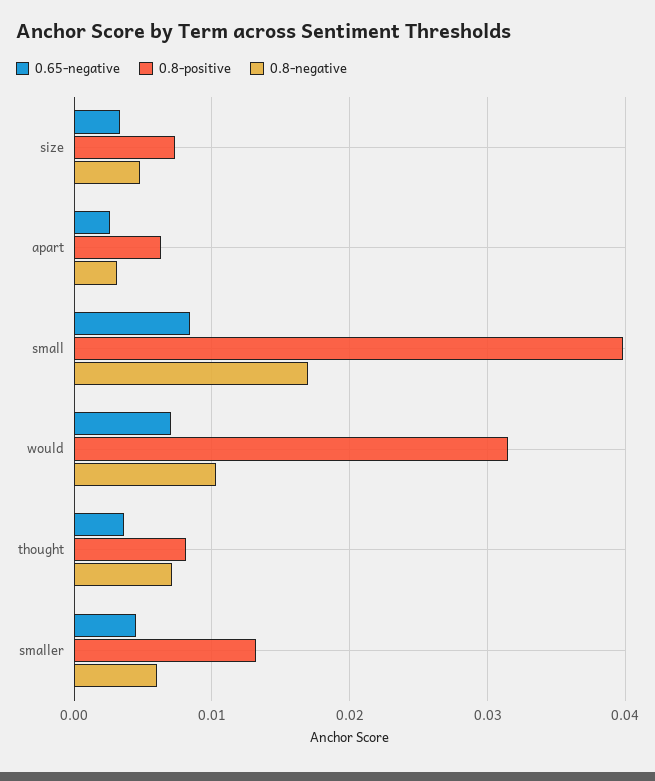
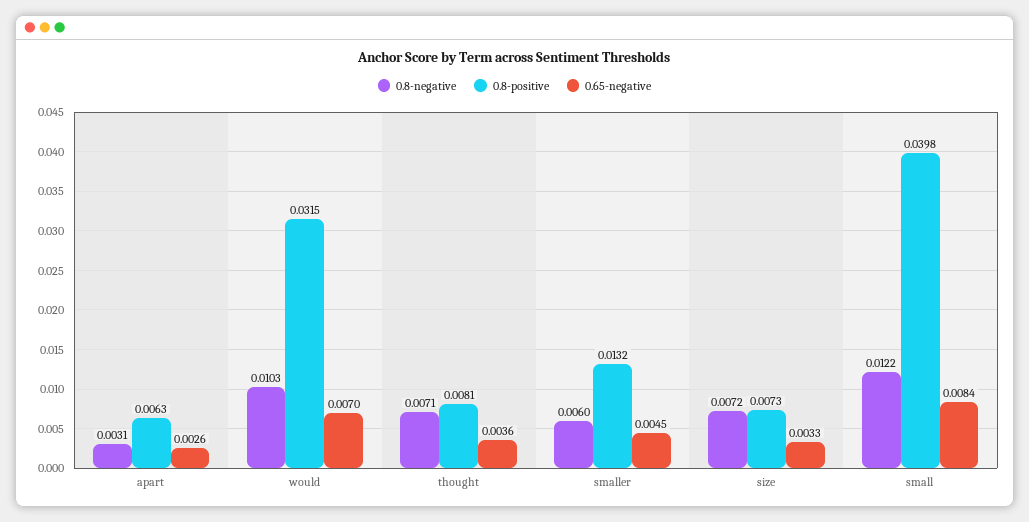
0.8-negative, size: 0.005 -> 0.0072
0.8-negative, small: 0.017 -> 0.0122

